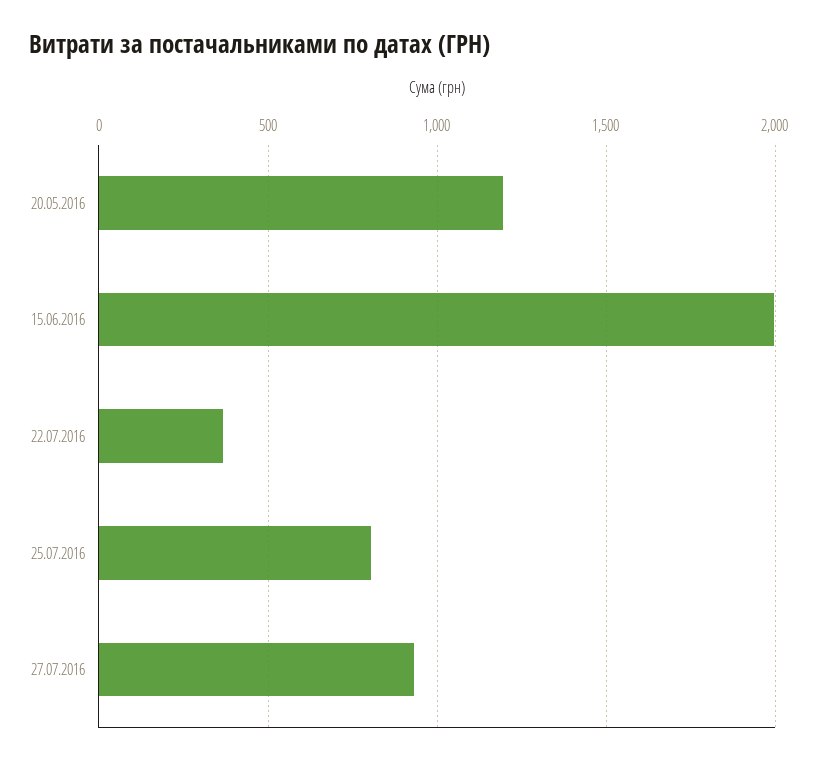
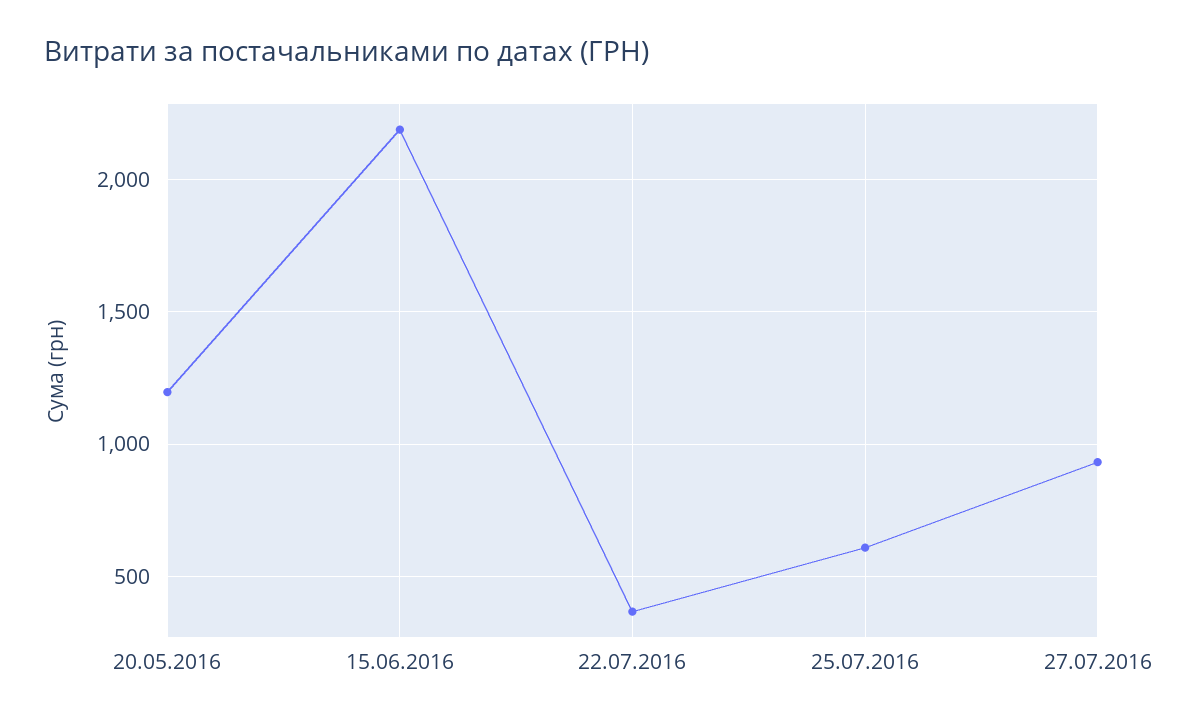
15.06.2016: 2000 -> 2200
25.07.2016: 800 -> 600

